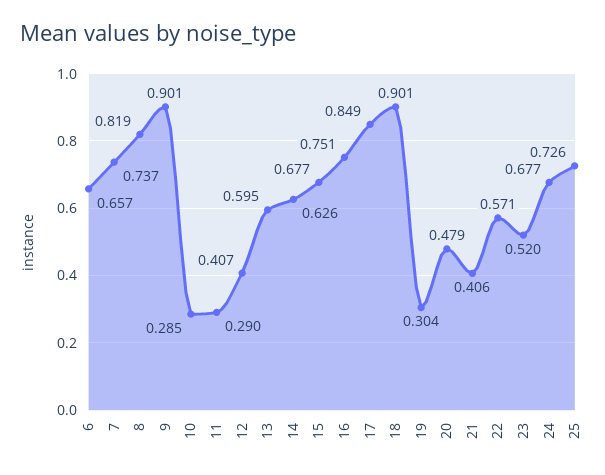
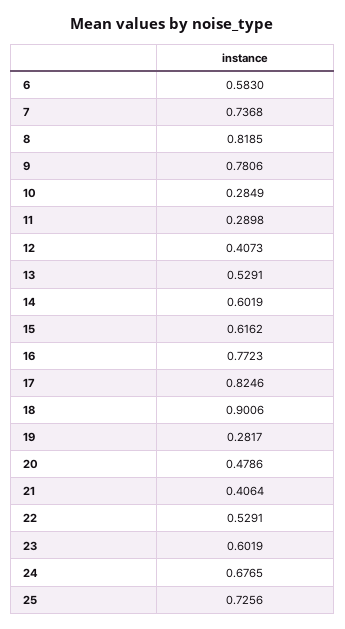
6: 0.657 -> 0.583
9: 0.901 -> 0.7806
13: 0.595 -> 0.5291
14: 0.626 -> 0.6019
15: 0.677 -> 0.6162
16: 0.751 -> 0.7723
17: 0.849 -> 0.8246
19: 0.304 -> 0.2817
22: 0.571 -> 0.5291
23: 0.52 -> 0.6019

